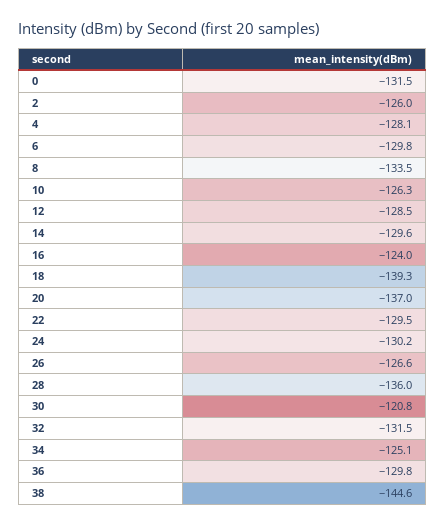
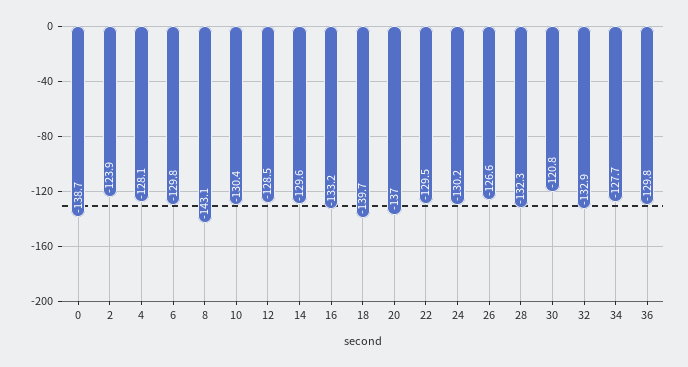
0: -131.5 -> -138.7
2: -126 -> -123.9
8: -133.5 -> -143.1
10: -126.3 -> -130.4
16: -124 -> -133.2
18: -139.3 -> -139.7
28: -136 -> -132.3
32: -131.5 -> -132.9
34: -125.1 -> -127.7
38: -144.6 -> none

